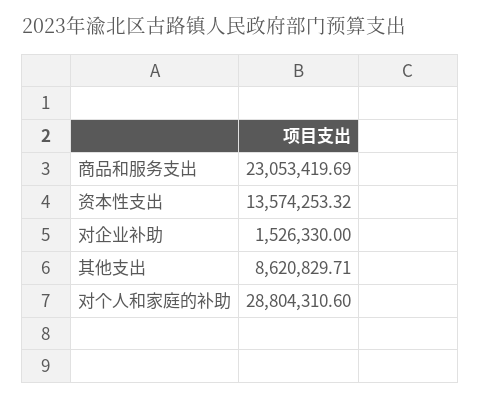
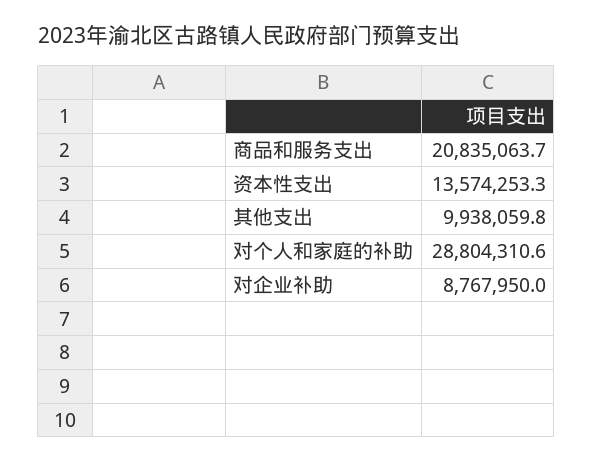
商品和服务支出: 23053419.69 -> 20835063.7
对企业补助: 1526330 -> 8767950
其他支出: 8620829.71 -> 9938059.8

